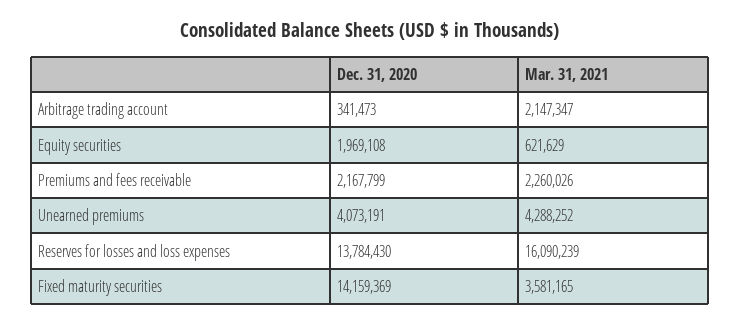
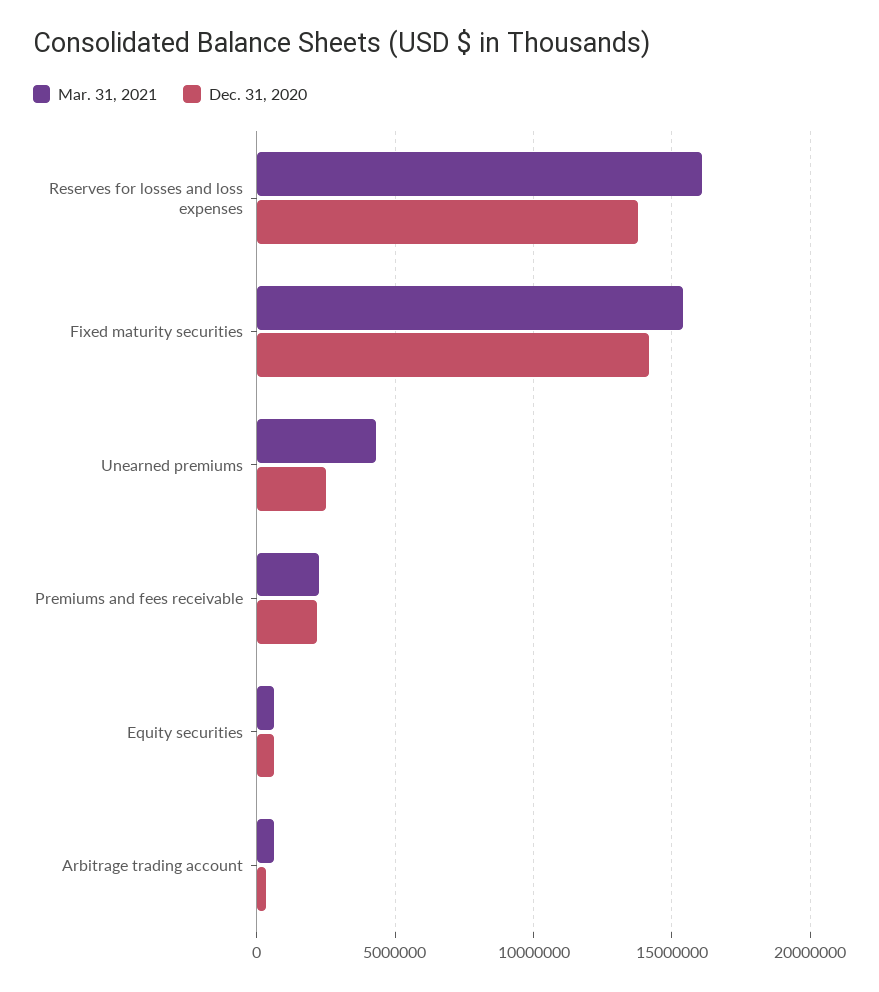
Mar. 31, 2021, Arbitrage trading account: 2147347 -> 500000
Dec. 31, 2020, Equity securities: 1969108 -> 500000
Dec. 31, 2020, Unearned premiums: 4073191 -> 2500000
Mar. 31, 2021, Fixed maturity securities: 3581165 -> 15500000

